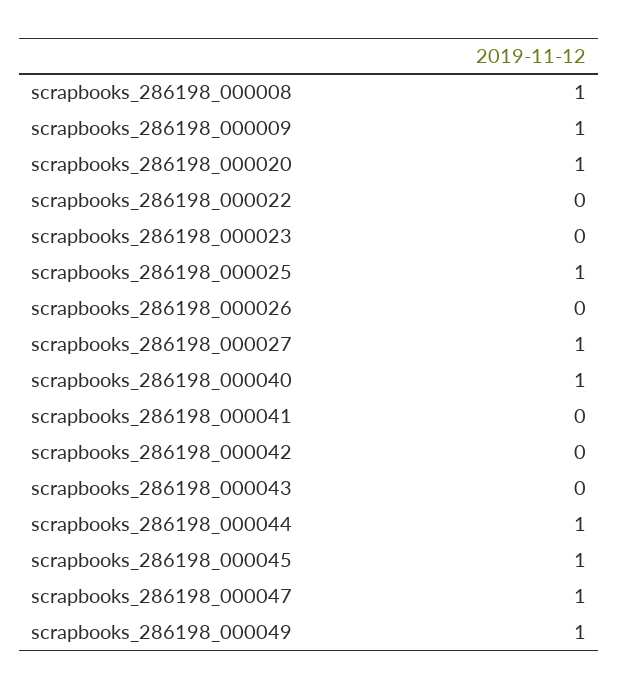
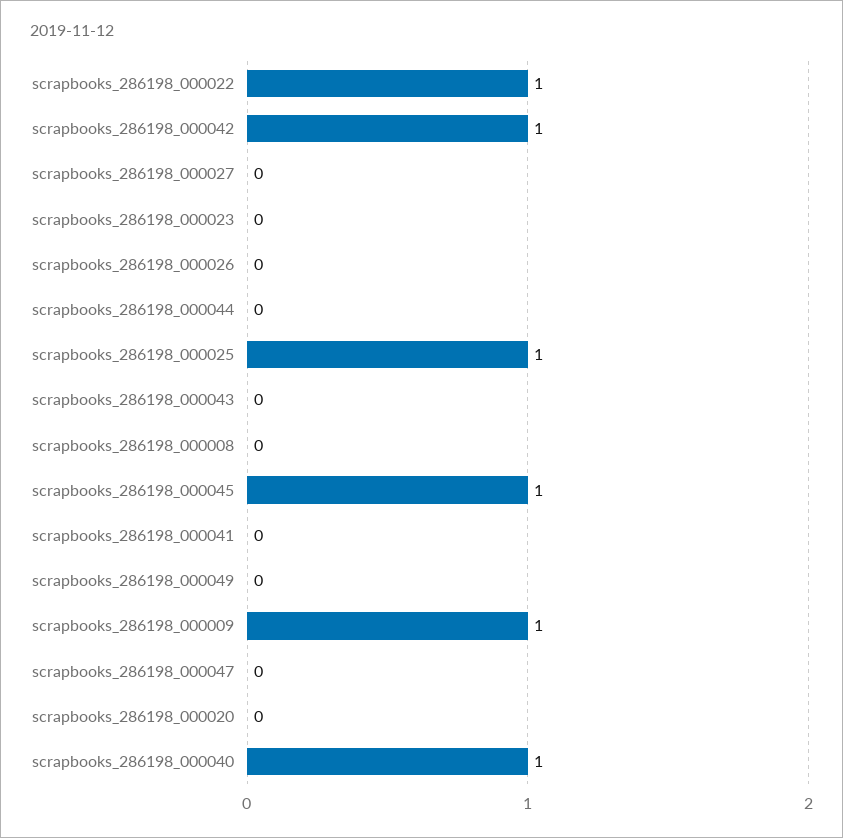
scrapbooks_286198_000008: 1 -> 0
scrapbooks_286198_000020: 1 -> 0
scrapbooks_286198_000022: 0 -> 1
scrapbooks_286198_000027: 1 -> 0
scrapbooks_286198_000042: 0 -> 1
scrapbooks_286198_000044: 1 -> 0
scrapbooks_286198_000047: 1 -> 0
scrapbooks_286198_000049: 1 -> 0

